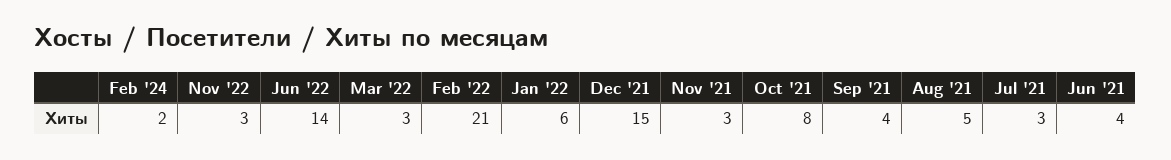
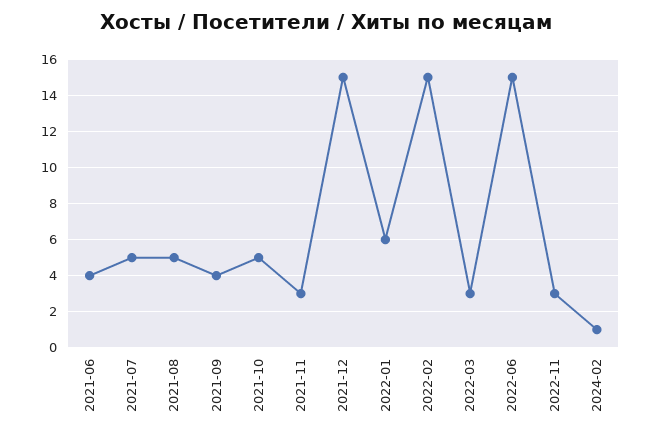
Feb '24: 2 -> 1
Jun '22: 14 -> 15
Feb '22: 21 -> 15
Oct '21: 8 -> 5
Jul '21: 3 -> 5

